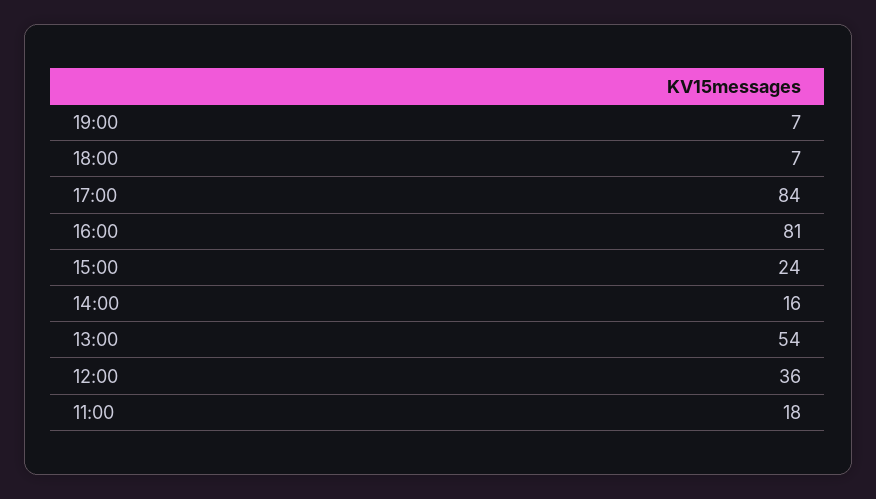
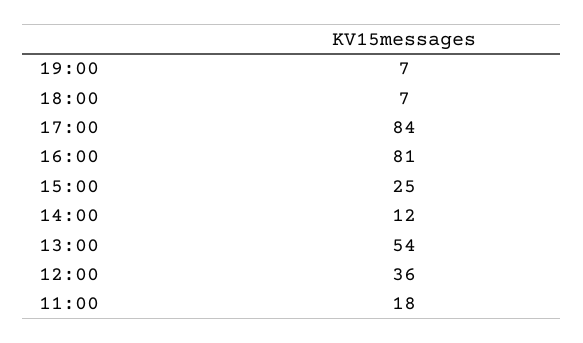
15:00: 24 -> 25
14:00: 16 -> 12

